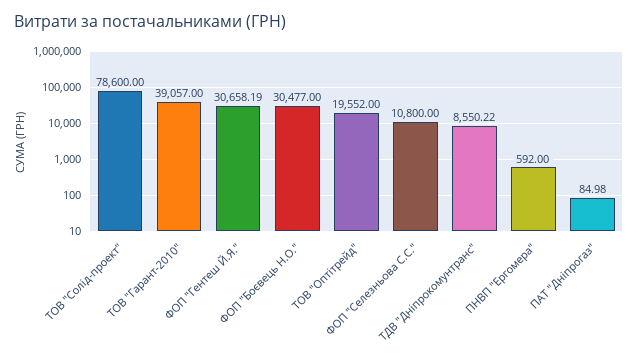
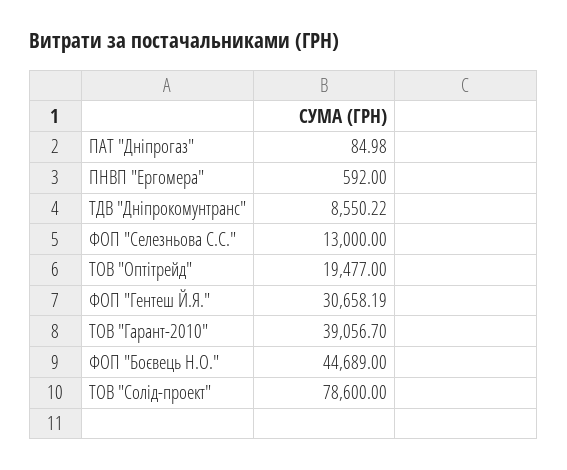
ТОВ "Гарант-2010": 39057 -> 39056.7
ФОП "Боєвець Н.О.": 30477 -> 44689
ТОВ "Оптітрейд": 19552 -> 19477
ФОП "Селезньова С.С.": 10800 -> 13000

